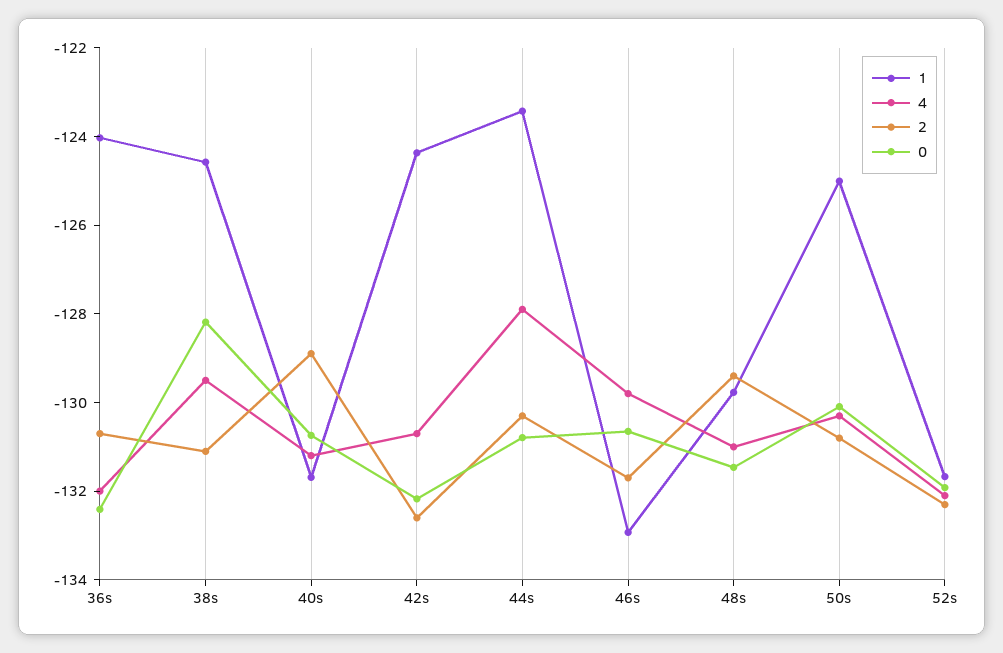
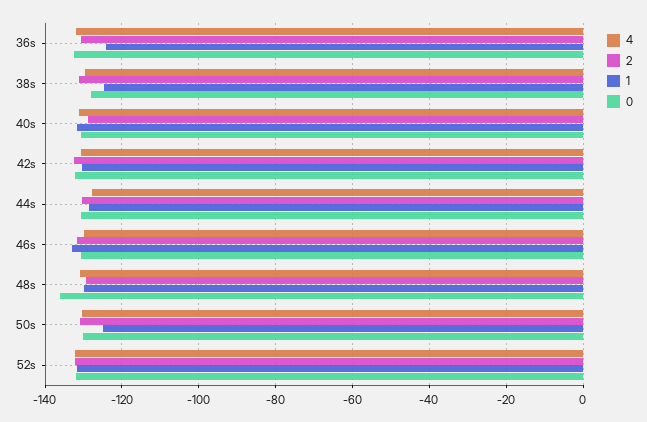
1, 42s: -124.5 -> -130
1, 44s: -123.5 -> -128
0, 48s: -131.5 -> -136

